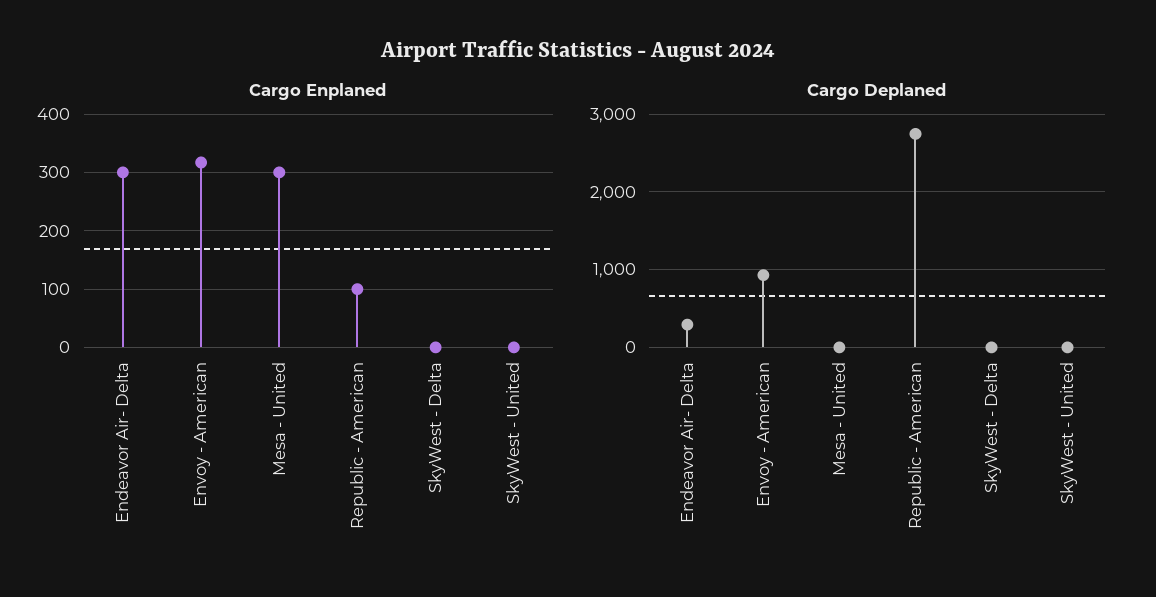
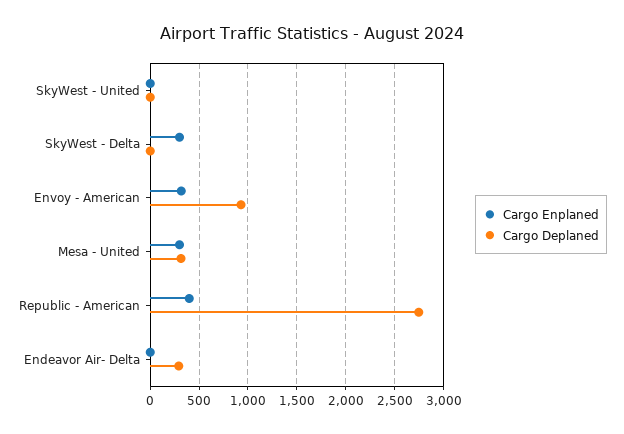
Cargo Enplaned, Endeavor Air- Delta: 300 -> 0
Cargo Enplaned, Republic - American: 100 -> 400
Cargo Enplaned, SkyWest - Delta: 0 -> 300
Cargo Deplaned, Mesa - United: 0 -> 300

